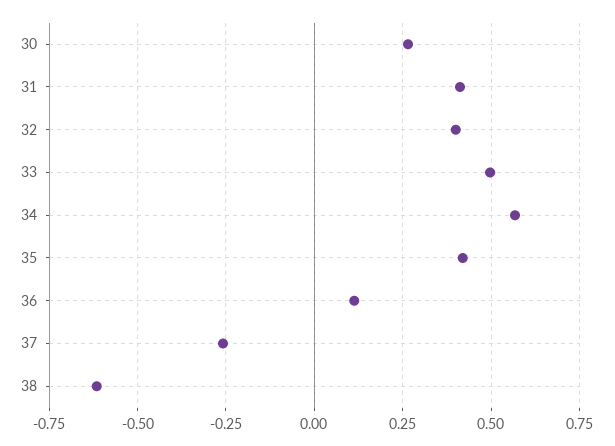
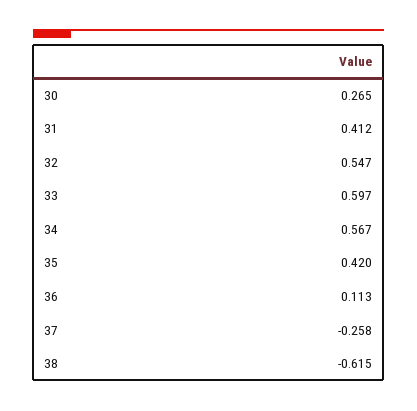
32: 0.4 -> 0.547
33: 0.5 -> 0.597

